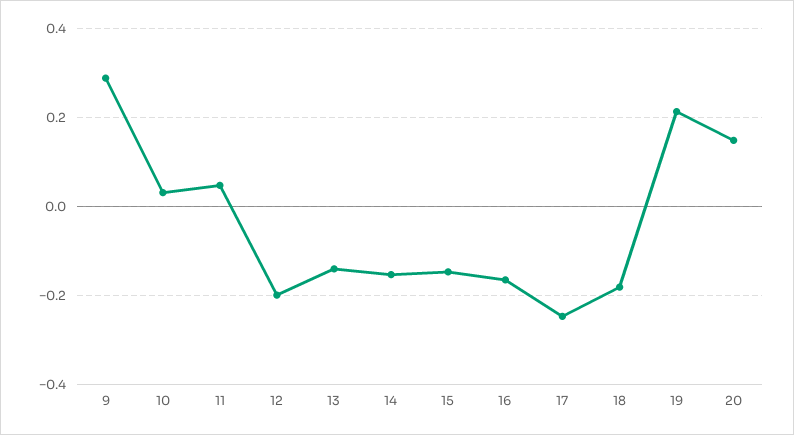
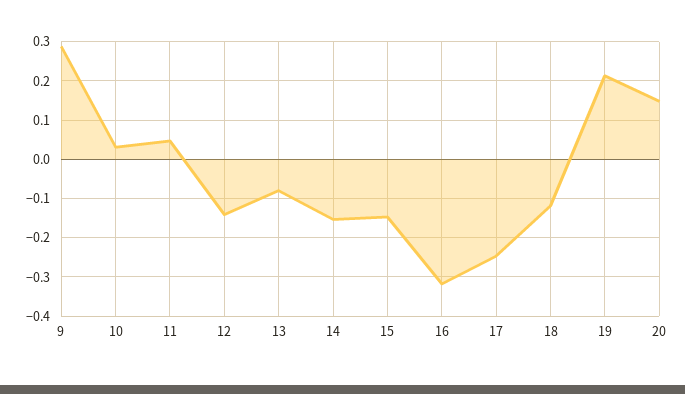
12: -0.2 -> -0.14
13: -0.14 -> -0.08
16: -0.16 -> -0.32
18: -0.18 -> -0.12

